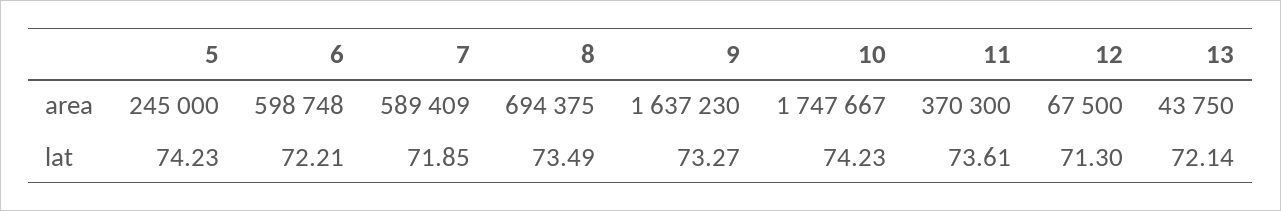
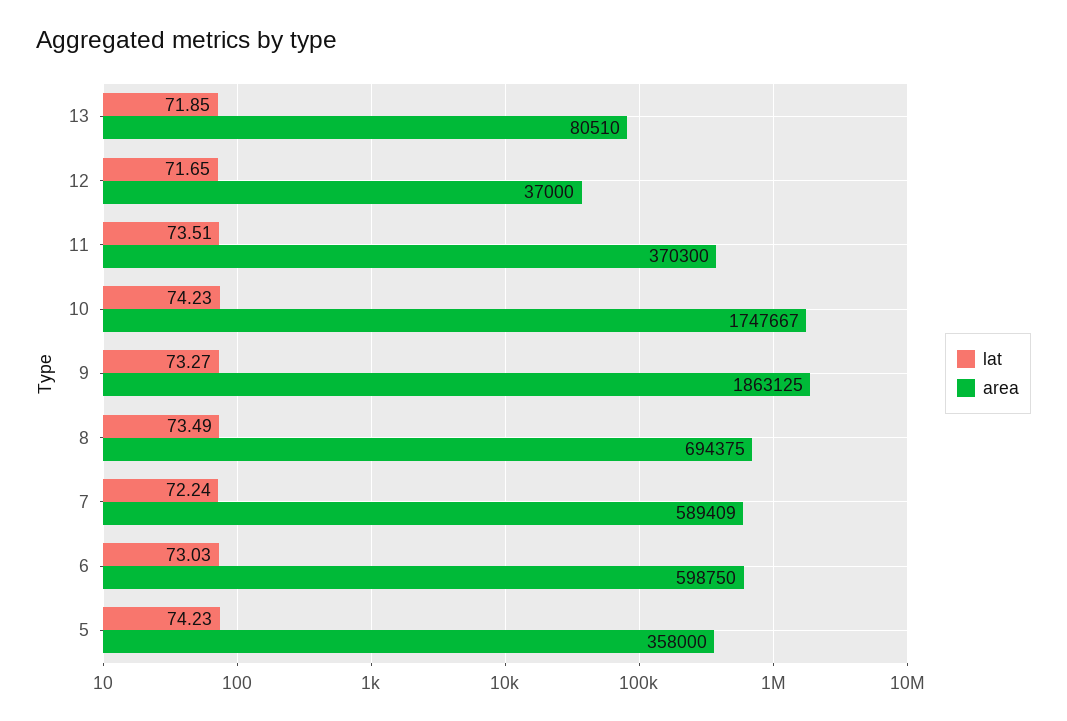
area, 5: 245000 -> 358000
area, 6: 598748 -> 598750
area, 9: 1637230 -> 1863125
area, 12: 67500 -> 37000
area, 13: 43750 -> 80510
lat, 6: 72.21 -> 73.03
lat, 7: 71.85 -> 72.24
lat, 11: 73.61 -> 73.51
lat, 12: 71.3 -> 71.65
lat, 13: 72.14 -> 71.85

